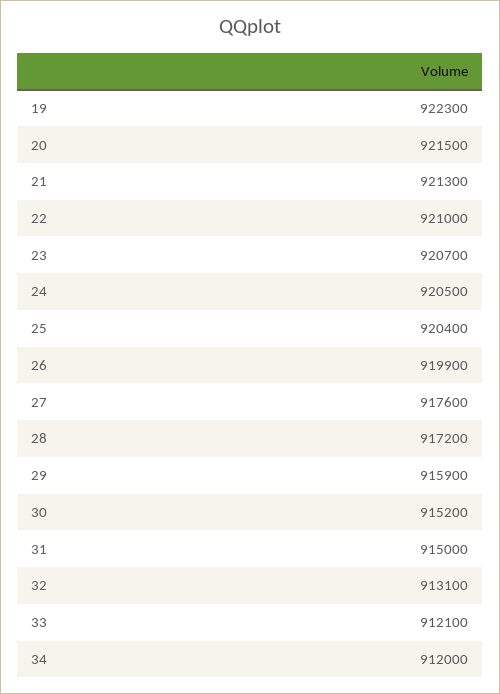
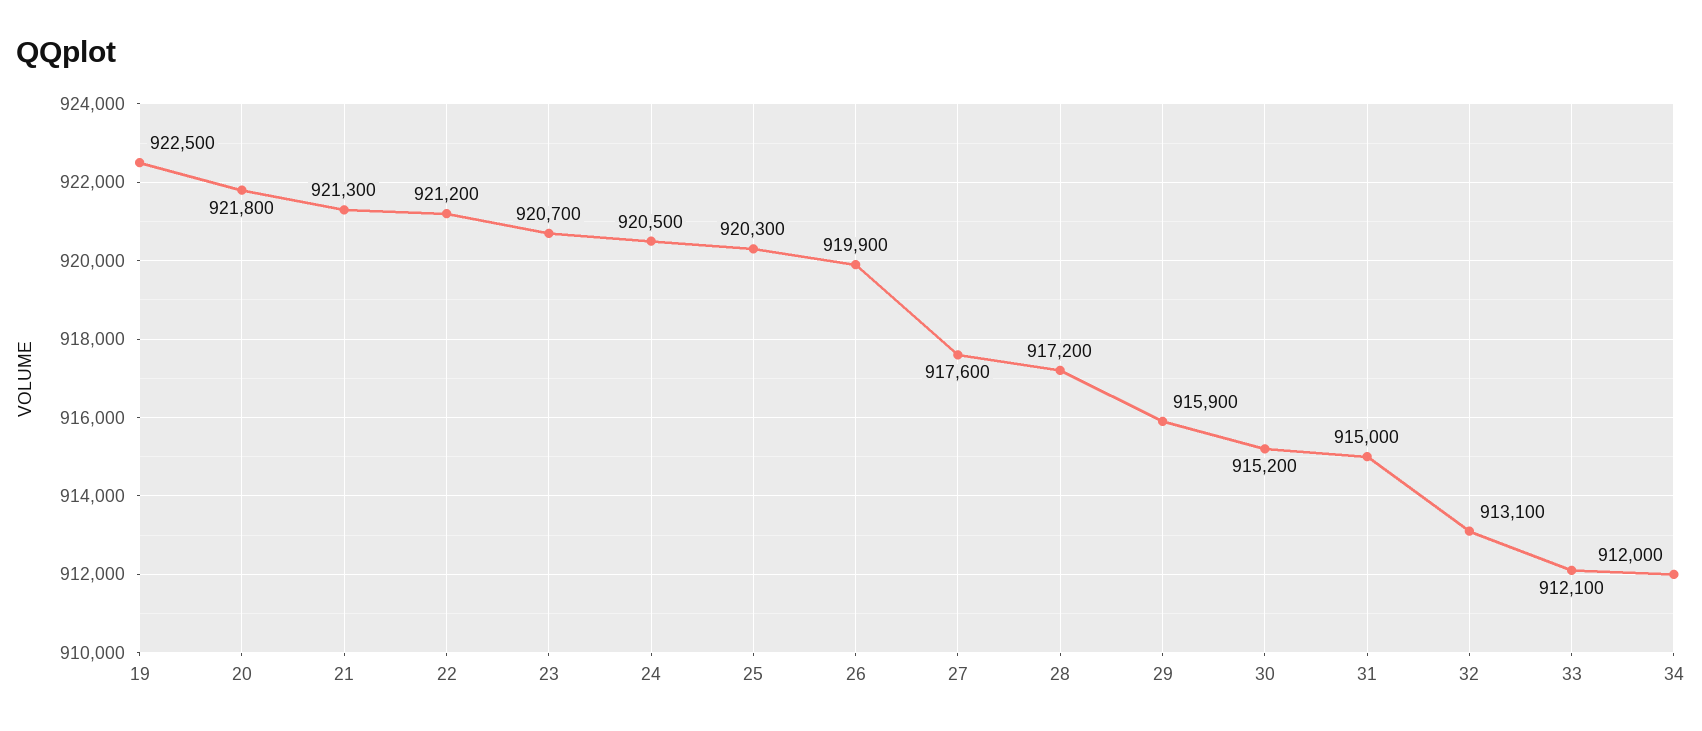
19: 922300 -> 922500
20: 921500 -> 921800
22: 921000 -> 921200
25: 920400 -> 920300

